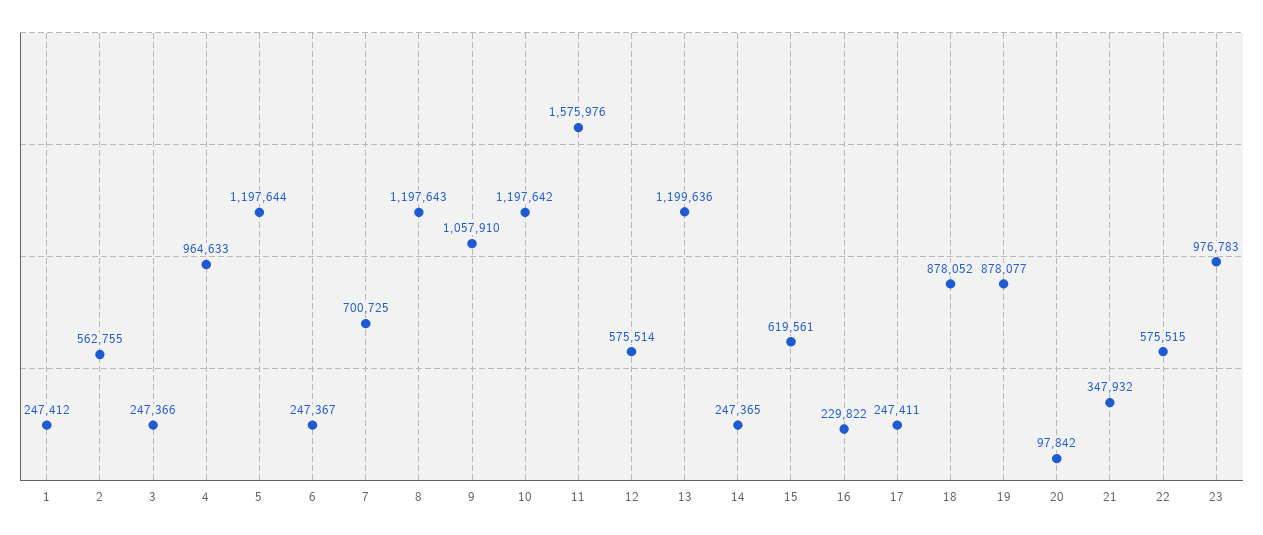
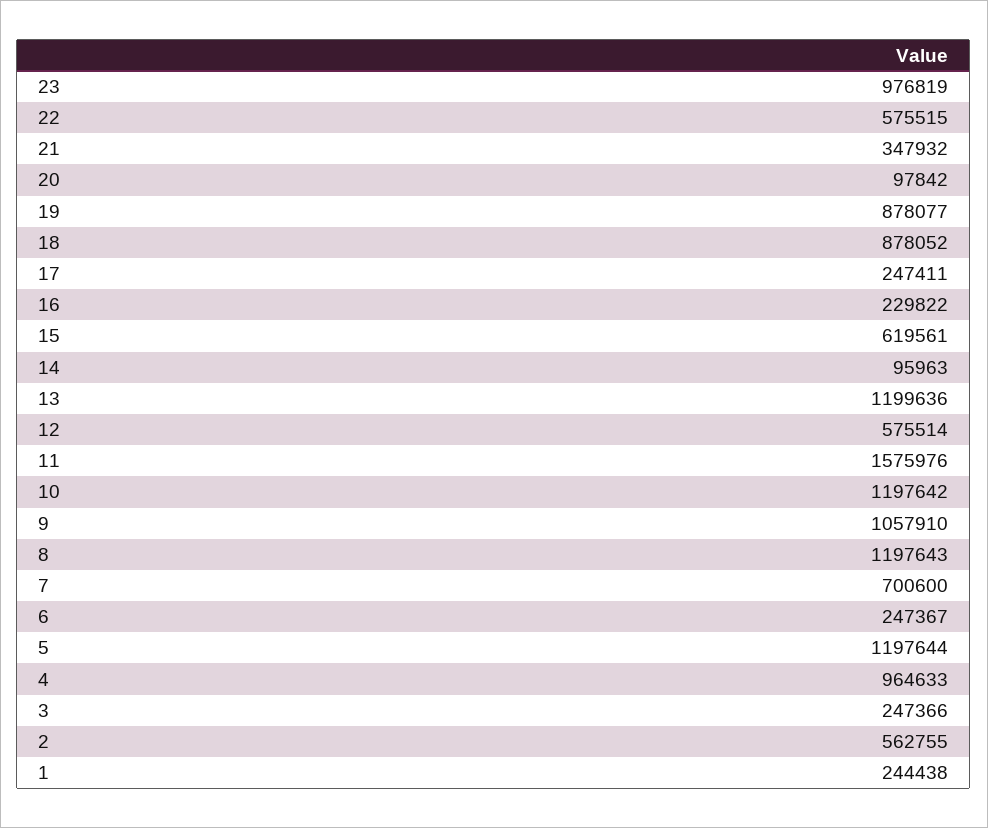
1: 247412 -> 244438
7: 700725 -> 700600
14: 247365 -> 95963
23: 976783 -> 976819

